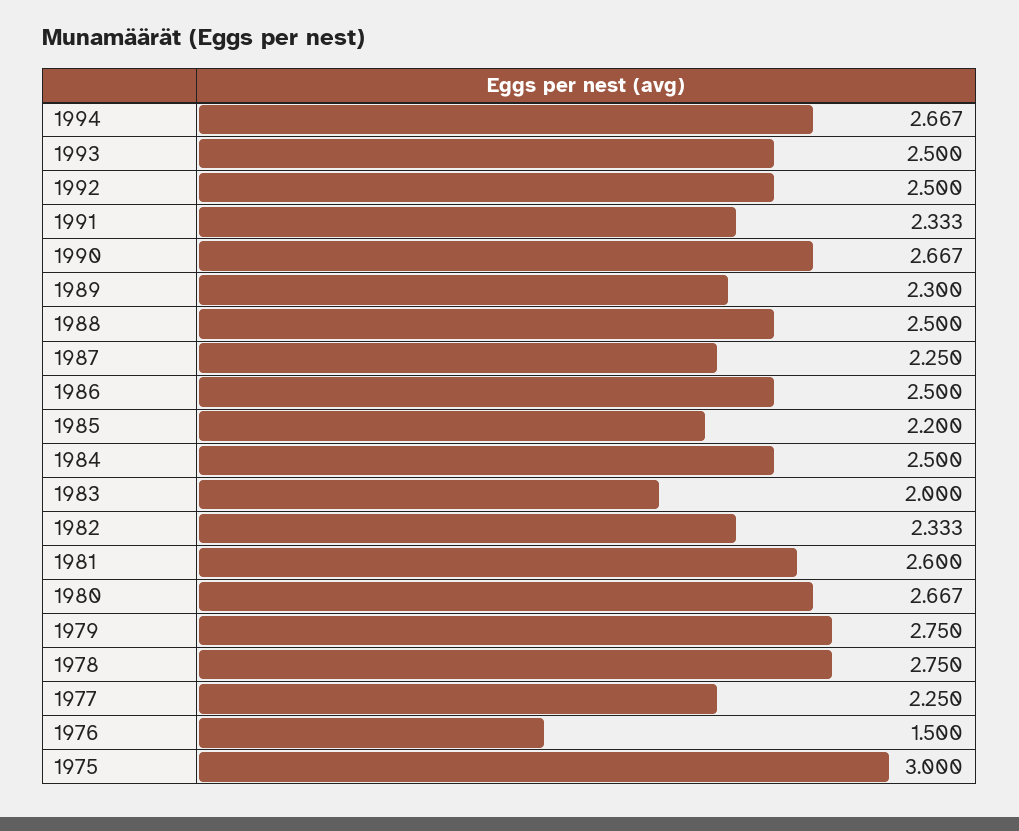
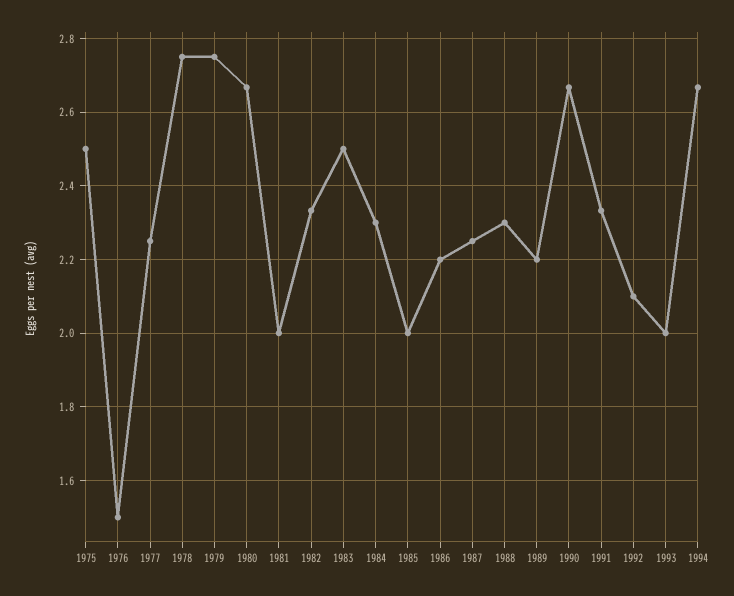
1993: 2.5 -> 2
1992: 2.5 -> 2.1
1989: 2.3 -> 2.2
1988: 2.5 -> 2.3
1986: 2.5 -> 2.2
1985: 2.2 -> 2
1984: 2.5 -> 2.3
1983: 2 -> 2.5
1981: 2.6 -> 2
1975: 3 -> 2.5

